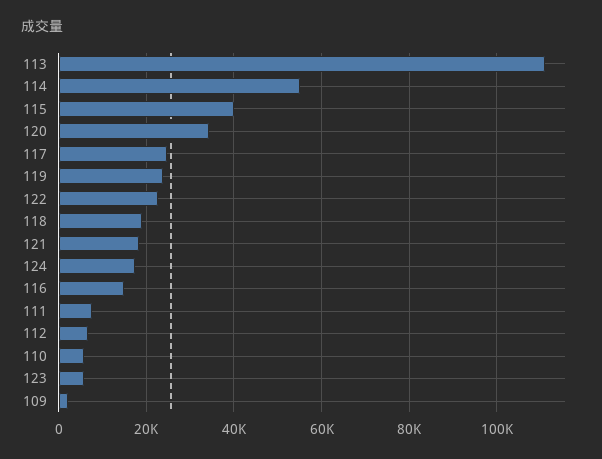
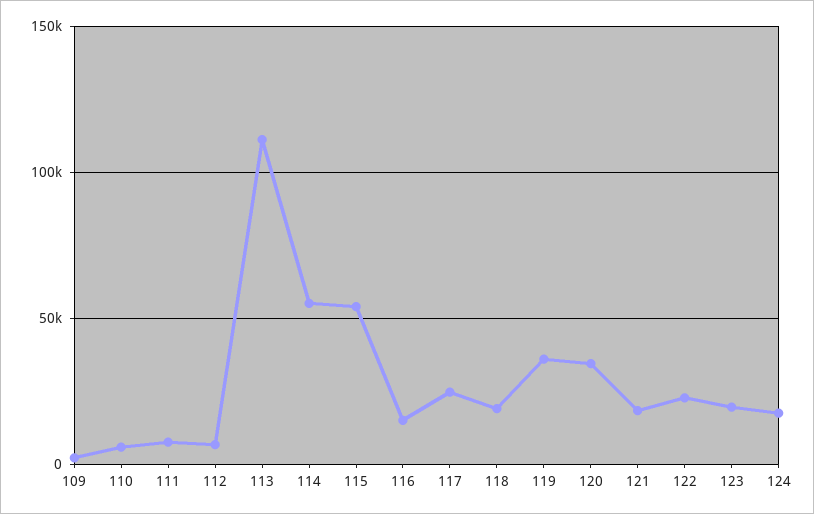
115: 40000 -> 55000
119: 24000 -> 35000
123: 6000 -> 20000

